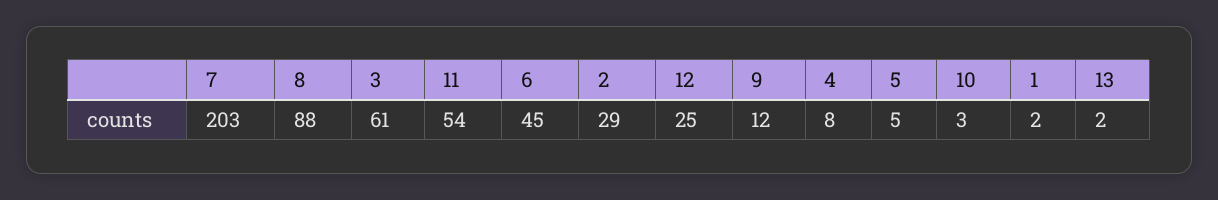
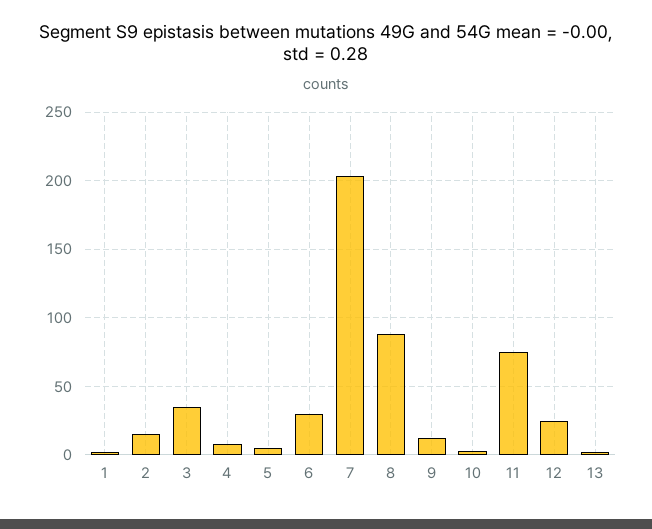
3: 61 -> 35
11: 54 -> 75
6: 45 -> 30
2: 29 -> 15

